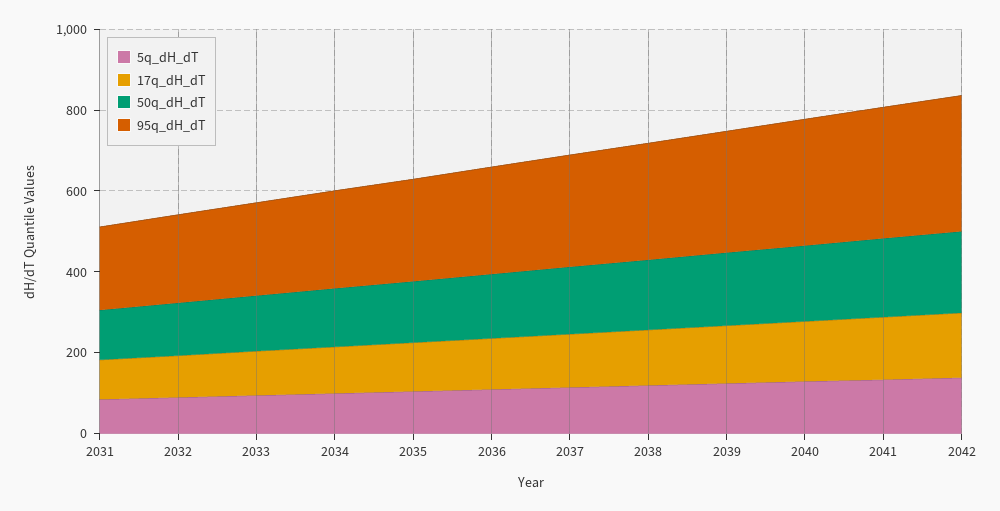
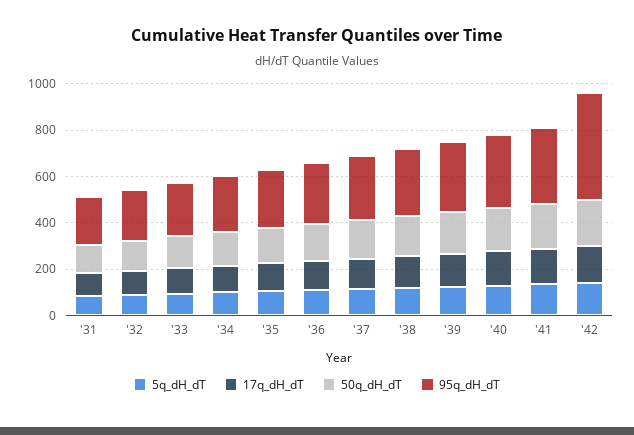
95q_dH_dT, 2042: 350 -> 450

